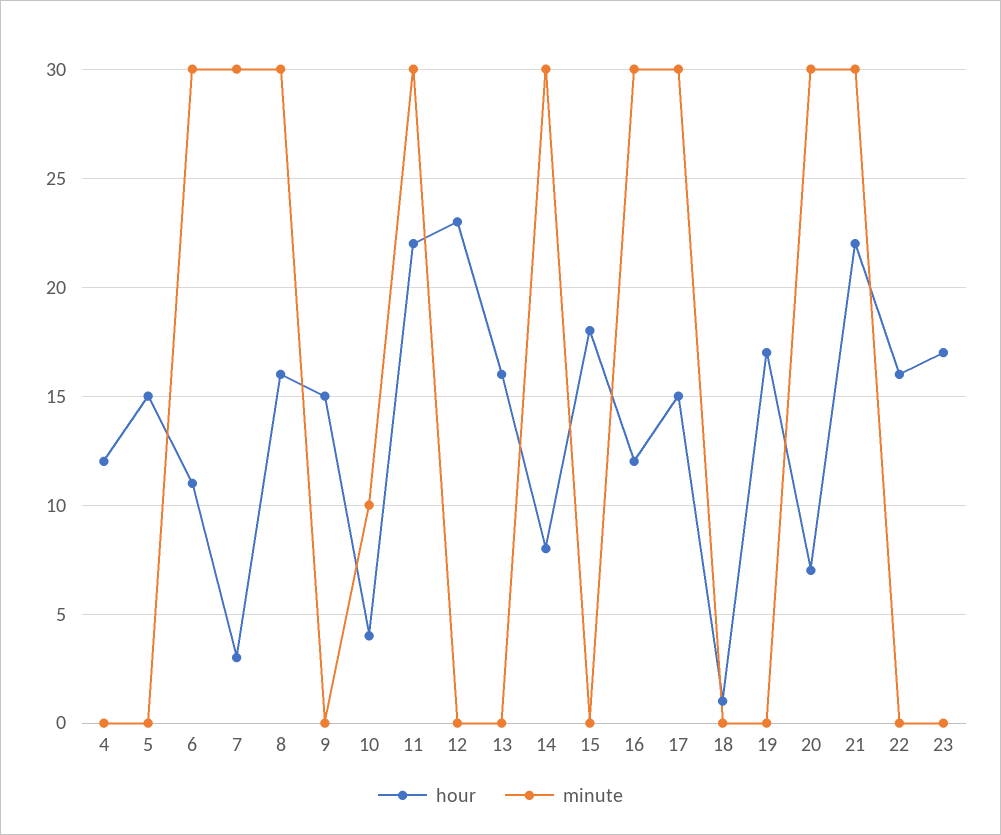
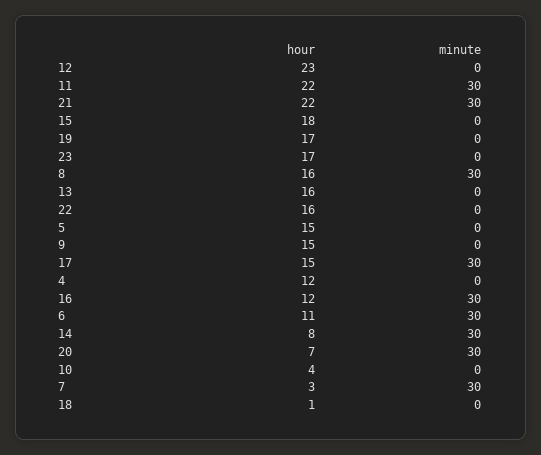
minute, 10: 10 -> 0

